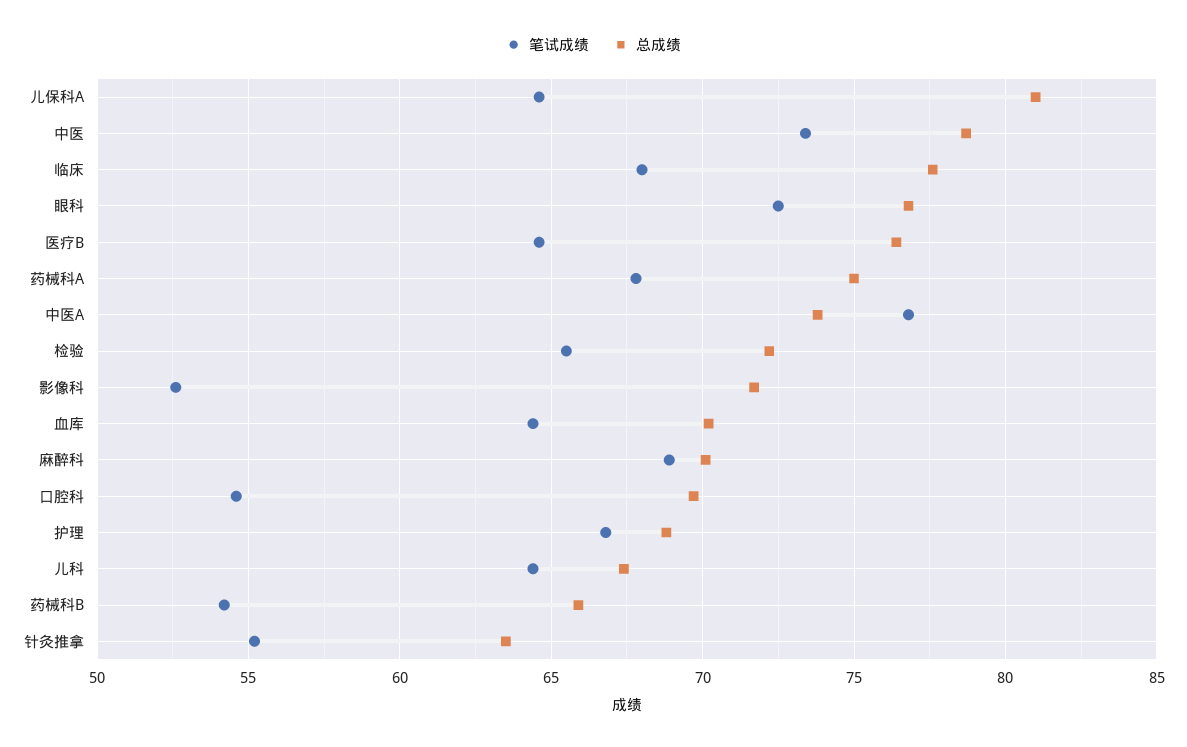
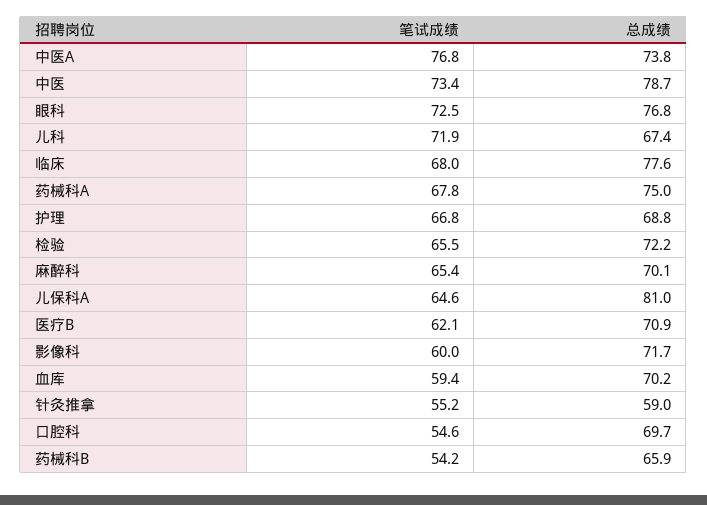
笔试成绩, 医疗B: 64.5 -> 62.1
总成绩, 医疗B: 76.5 -> 70.9
笔试成绩, 影像科: 52.5 -> 60
笔试成绩, 血库: 64.5 -> 59.4
笔试成绩, 麻醉科: 69 -> 65.4
笔试成绩, 儿科: 64.5 -> 71.9
总成绩, 针灸推拿: 63.5 -> 59

